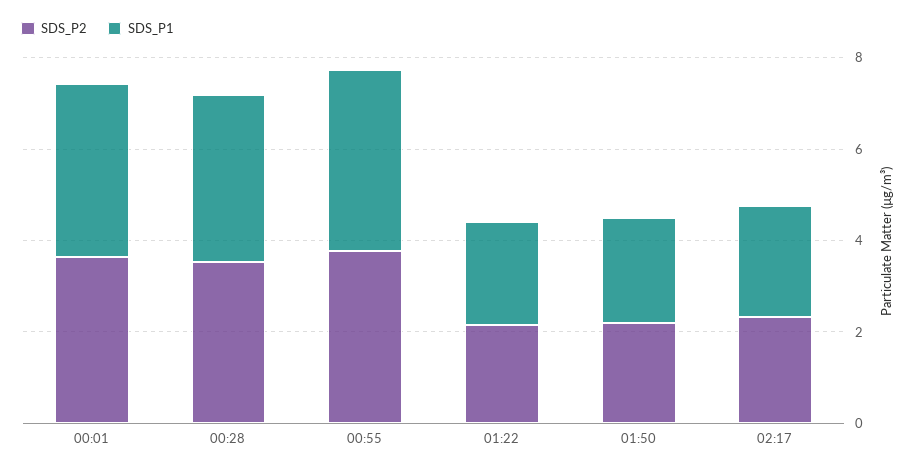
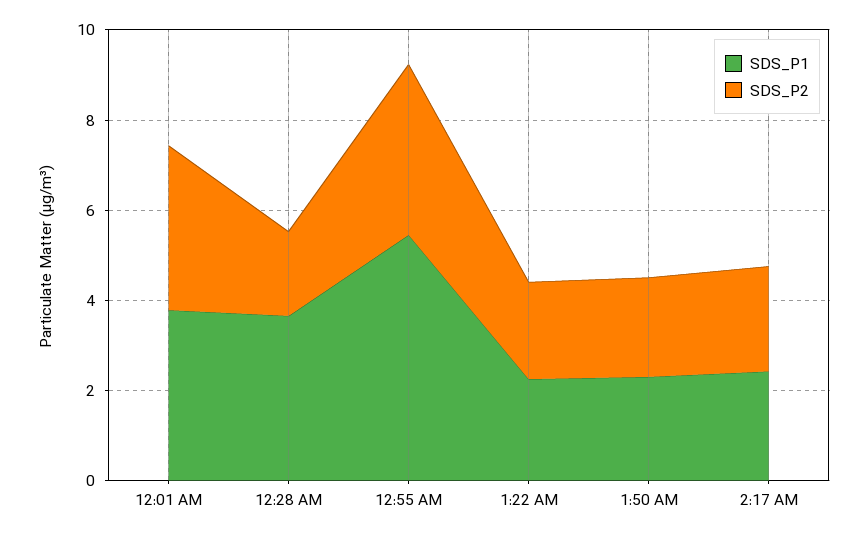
SDS_P2, 00:28: 3.5 -> 2
SDS_P1, 00:55: 4 -> 5.5

